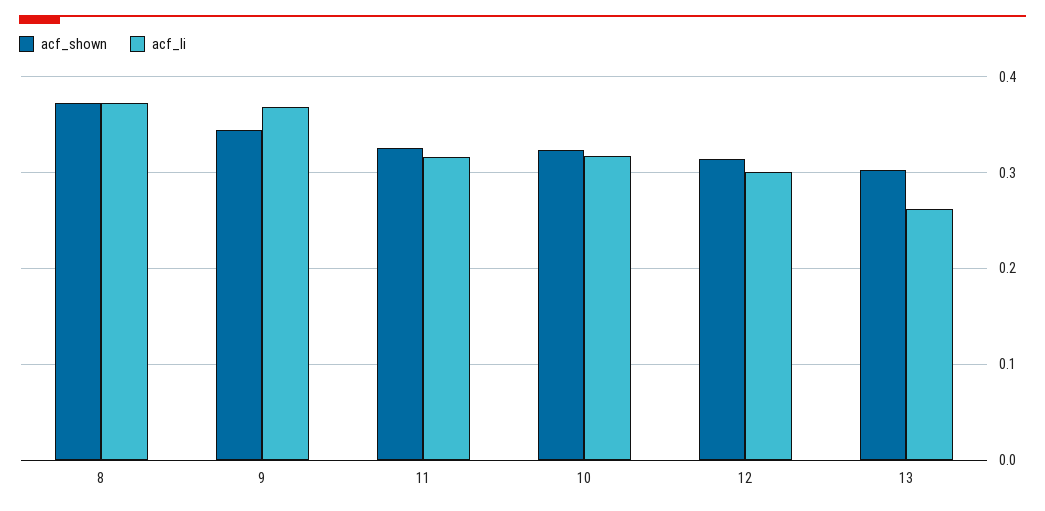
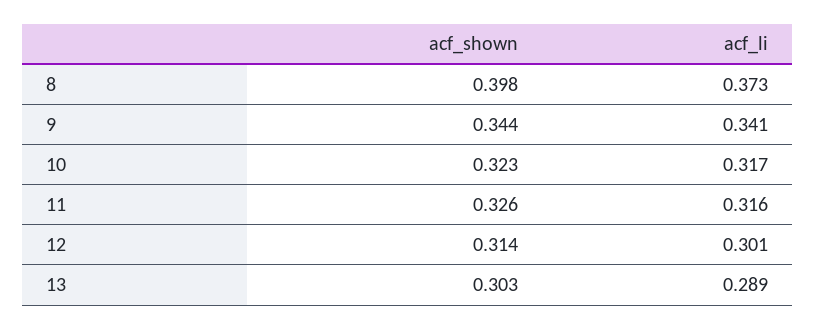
acf_shown, 8: 0.37 -> 0.398
acf_li, 9: 0.37 -> 0.341
acf_li, 13: 0.26 -> 0.289

